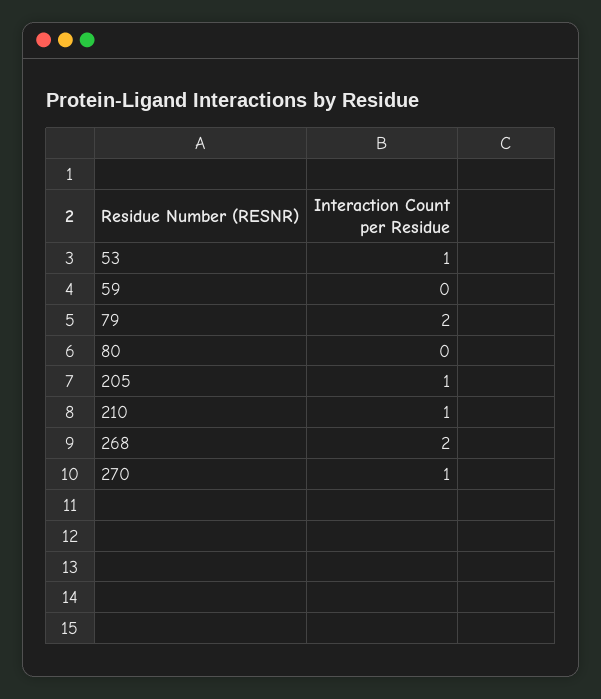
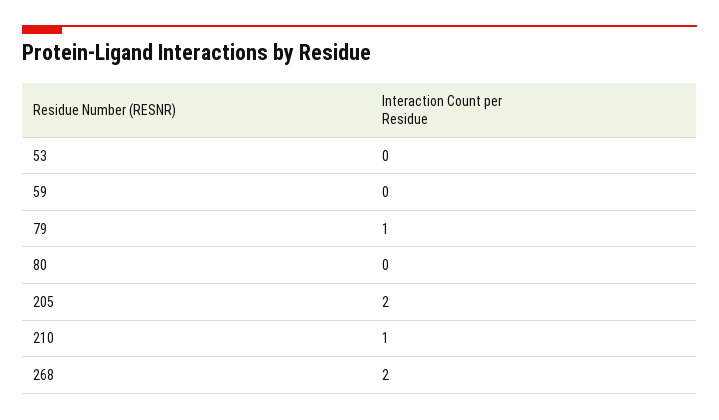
53: 1 -> 0
79: 2 -> 1
205: 1 -> 2
270: 1 -> none

